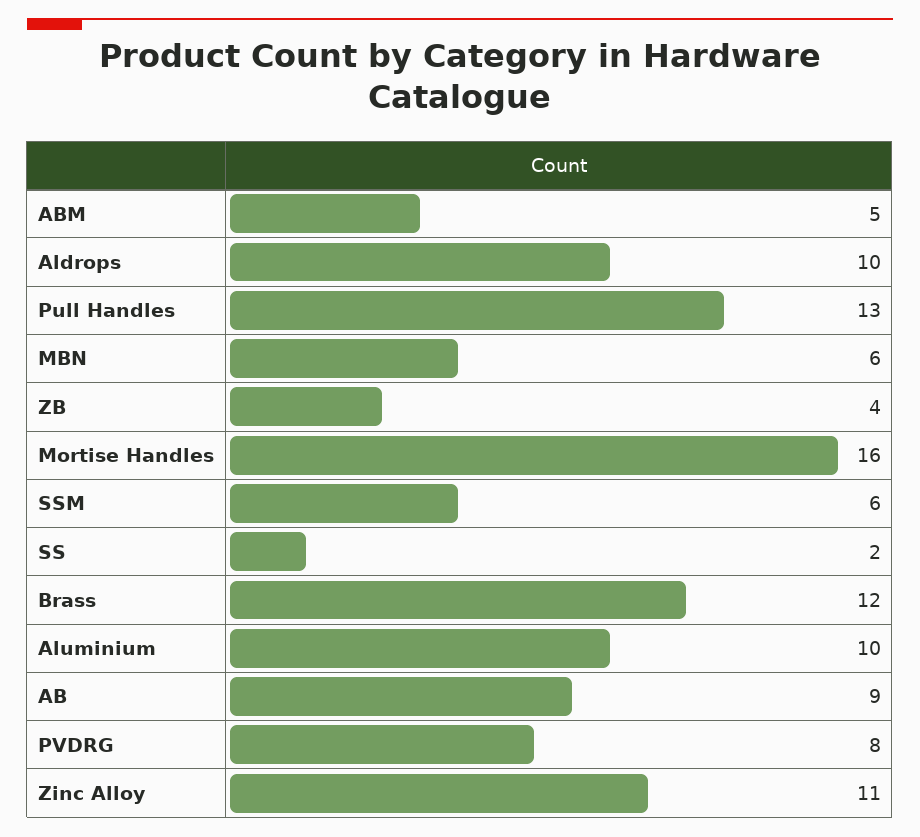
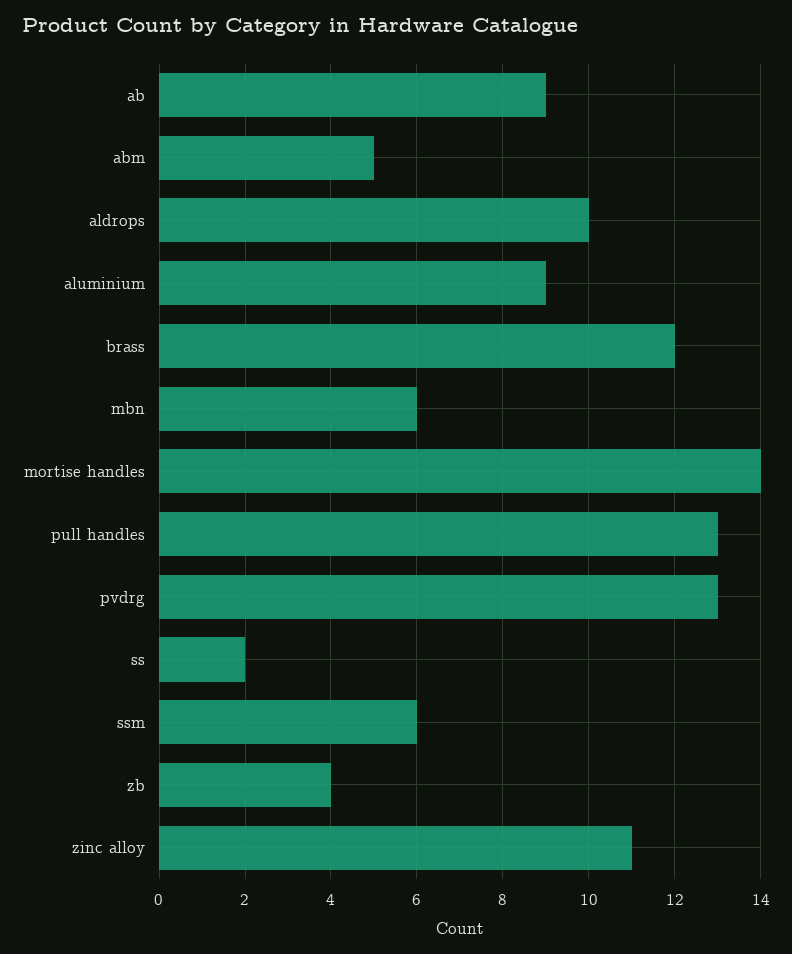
Mortise Handles: 16 -> 14
Aluminium: 10 -> 9
PVDRG: 8 -> 13

